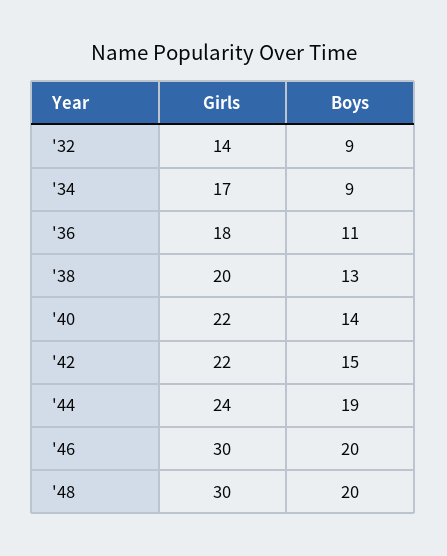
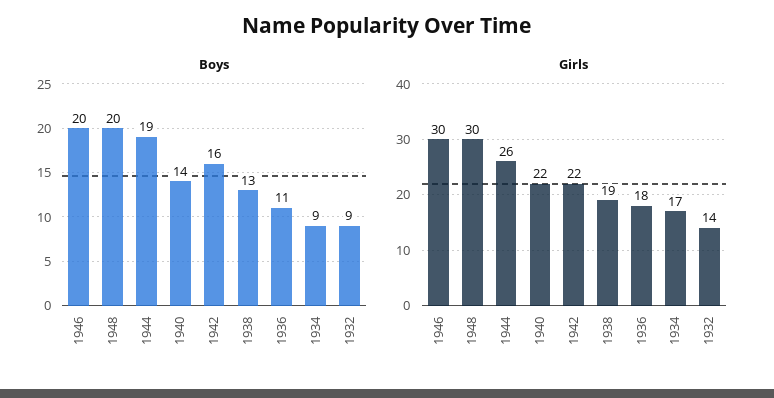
Girls, '38: 20 -> 19
Boys, '42: 15 -> 16
Girls, '44: 24 -> 26

